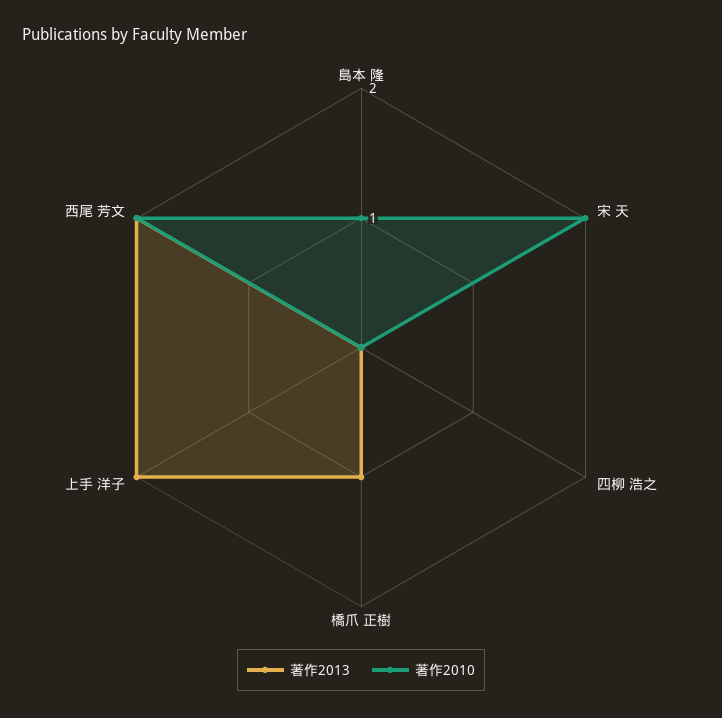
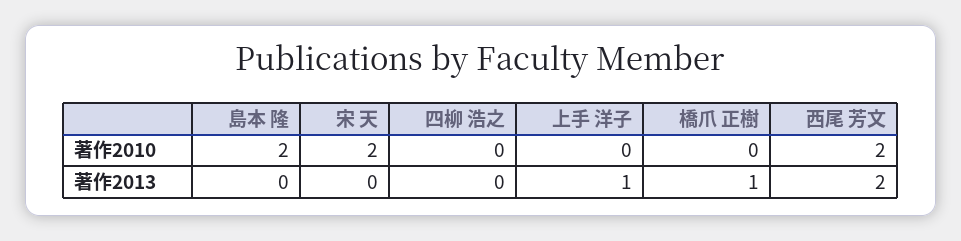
著作2010, 島本 隆: 1 -> 2
著作2013, 上手 洋子: 2 -> 1

